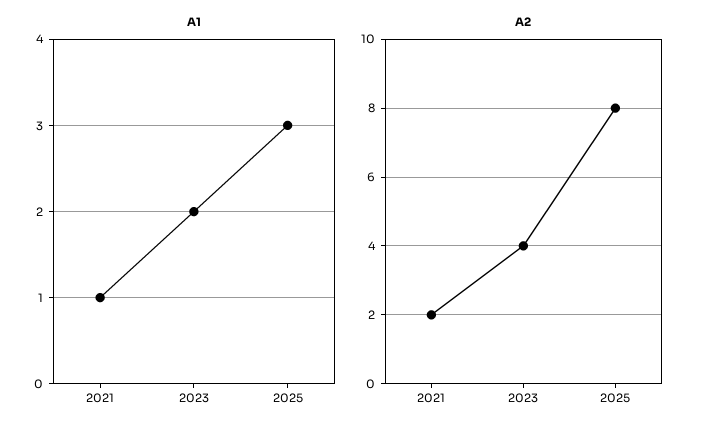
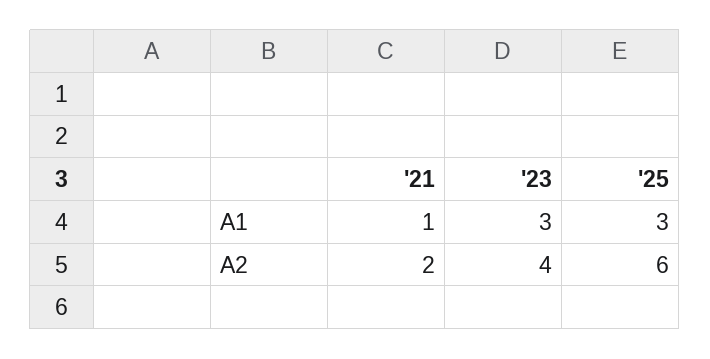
A1, 2023: 2 -> 3
A2, 2025: 8 -> 6

